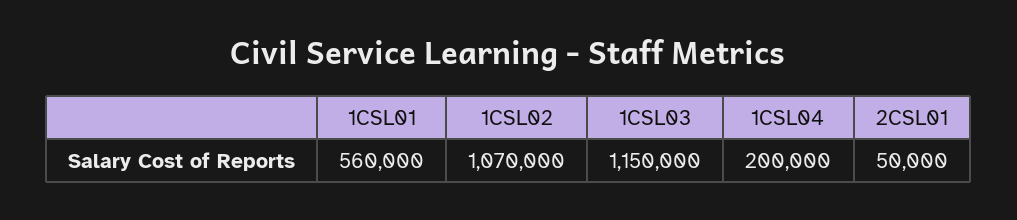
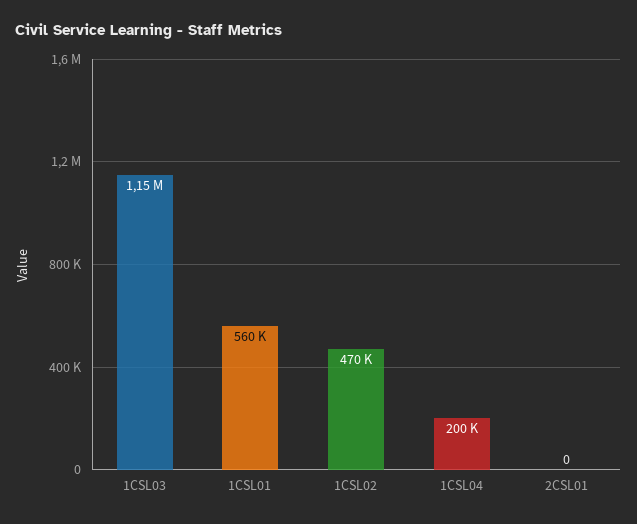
1CSL02: 1070000 -> 470000
2CSL01: 50000 -> 0

